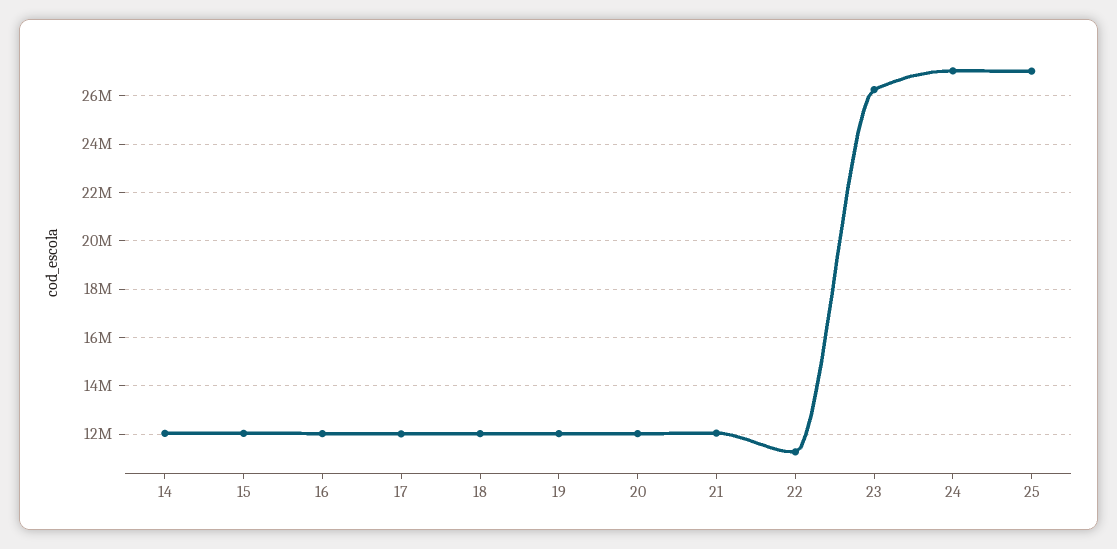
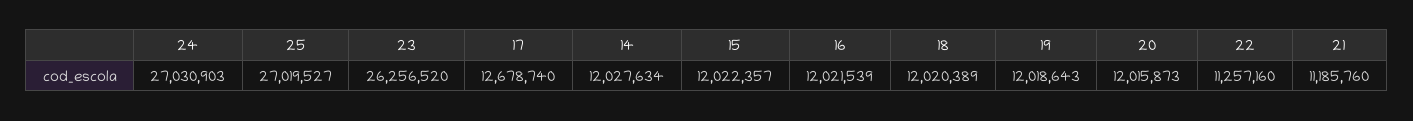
17: 12000000 -> 12678740
21: 12000000 -> 11185760

